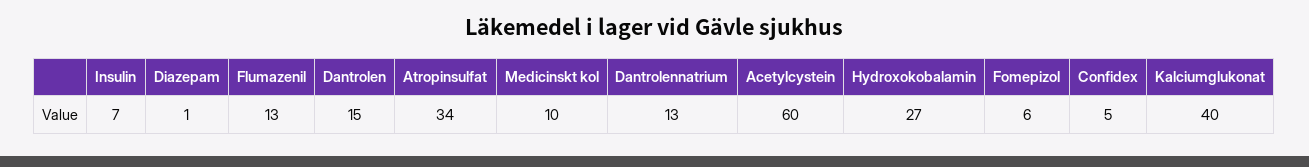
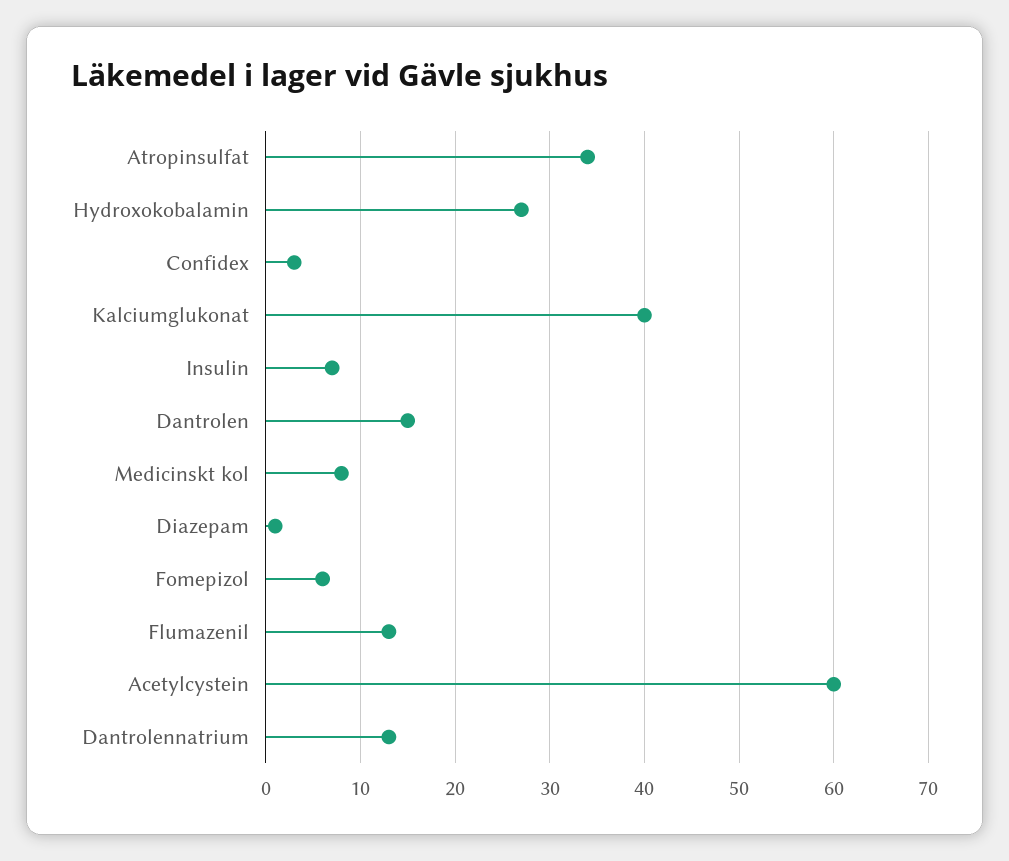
Medicinskt kol: 10 -> 8
Confidex: 5 -> 3

